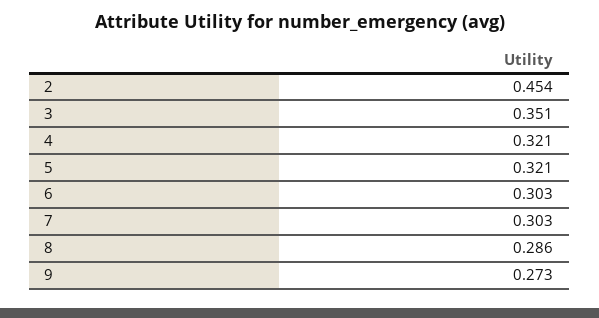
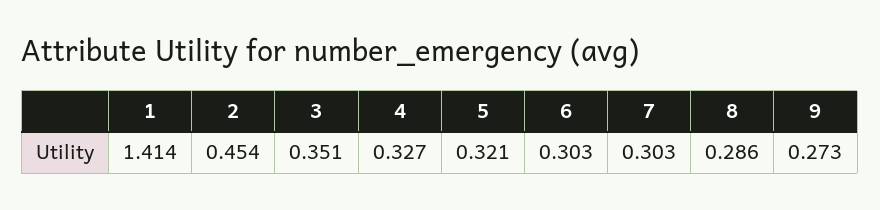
4: 0.321 -> 0.327
1: none -> 1.414

